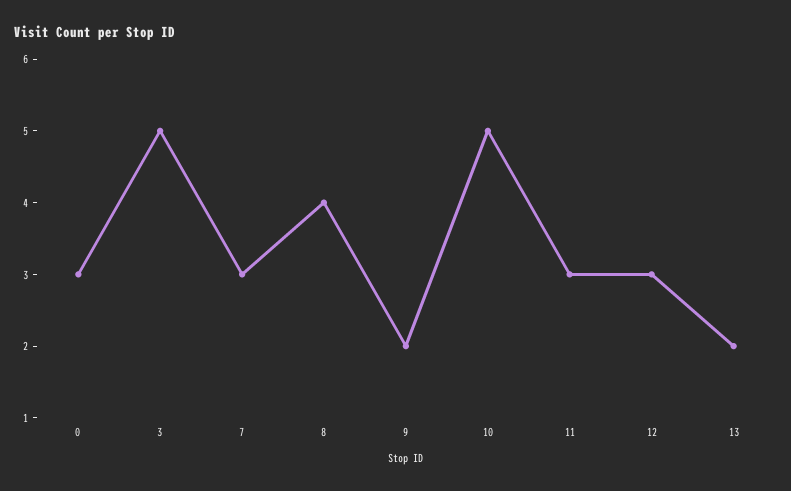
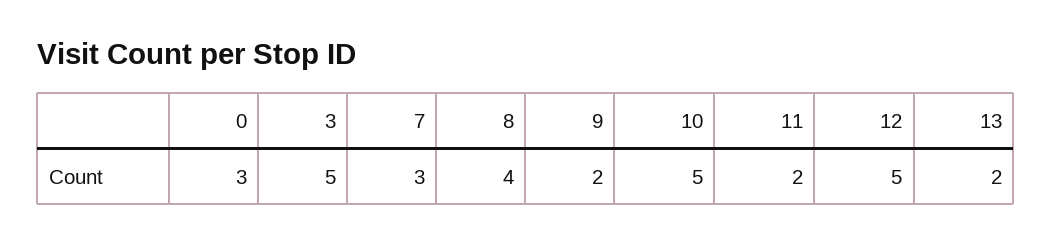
11: 3 -> 2
12: 3 -> 5

